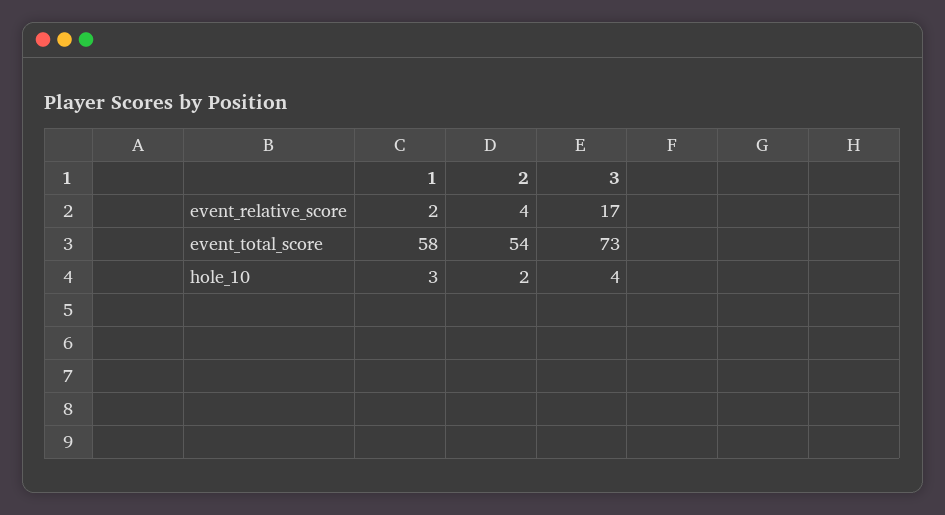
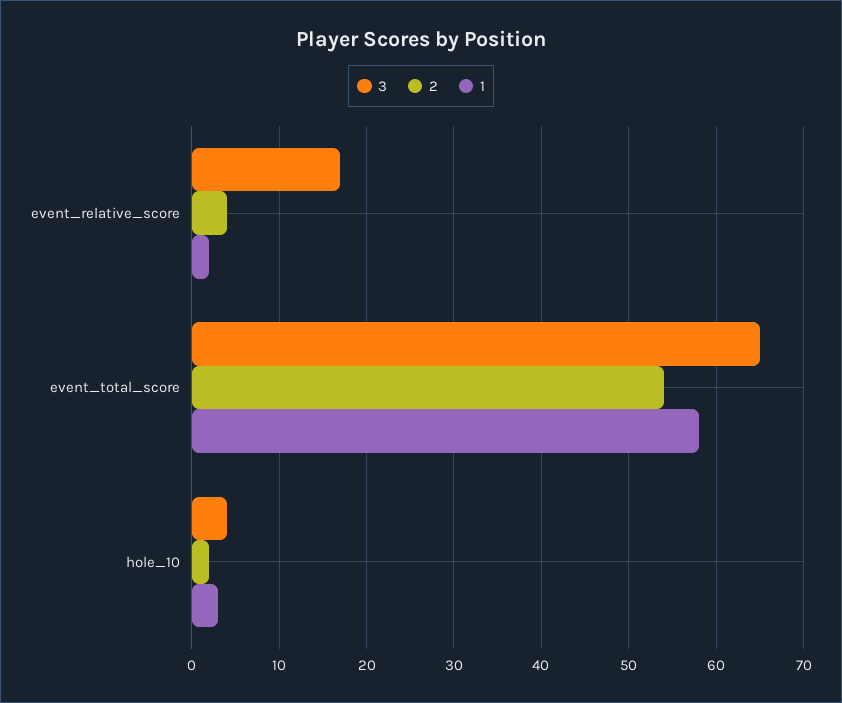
3, event_total_score: 73 -> 65

